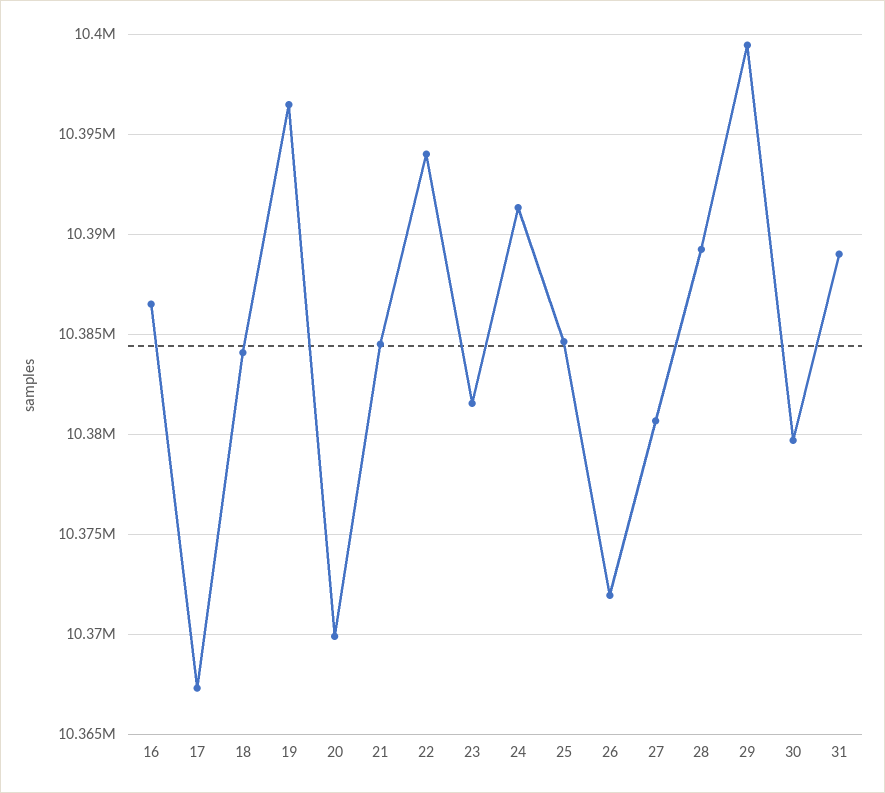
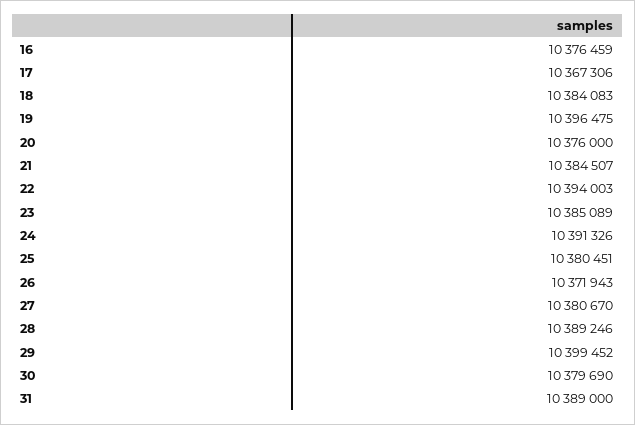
16: 10386500 -> 10376459
20: 10370000 -> 10376000
23: 10381500 -> 10385089
25: 10384500 -> 10380451

